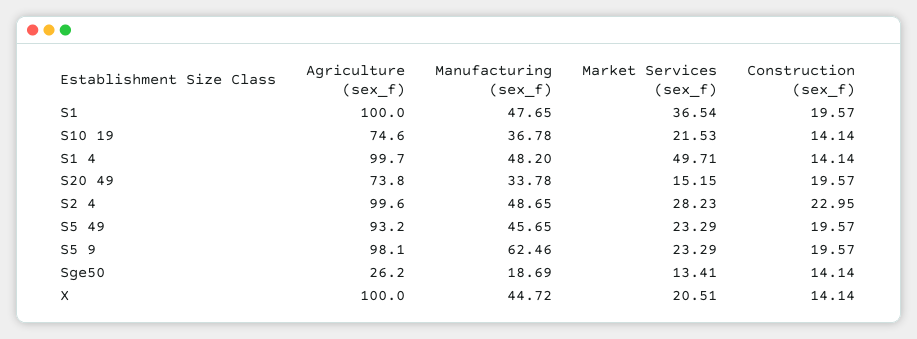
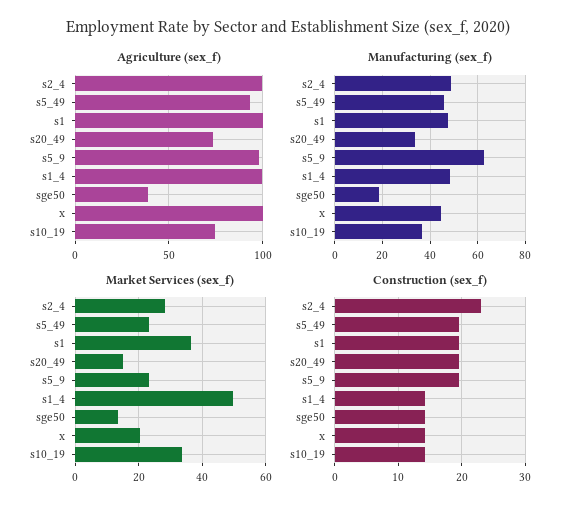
Market Services (sex_f), S10 19: 21.53 -> 34
Agriculture (sex_f), Sge50: 26.2 -> 40

